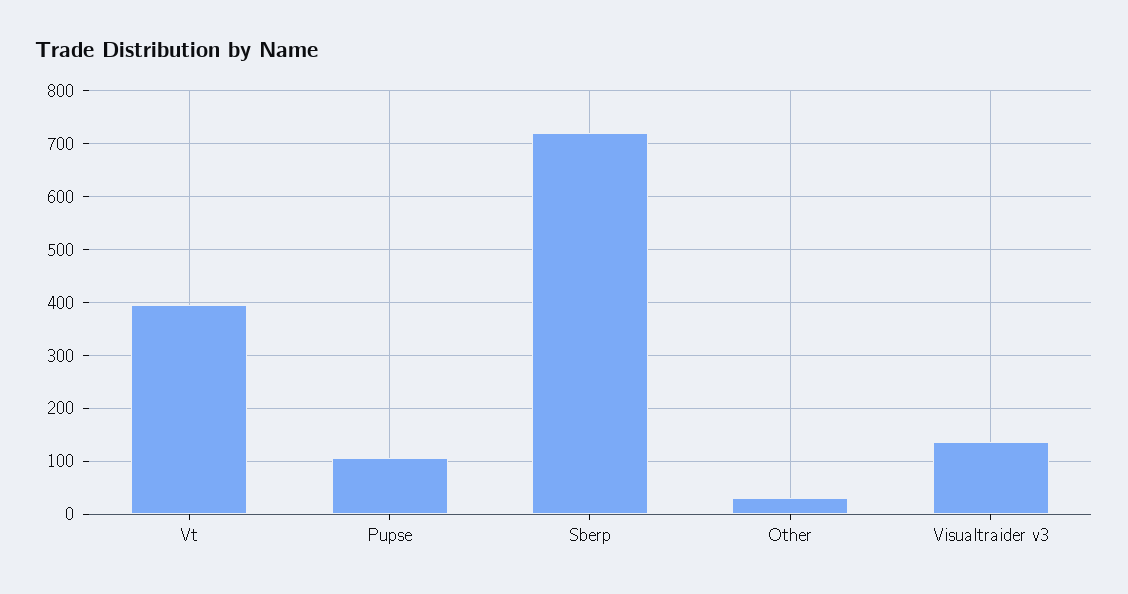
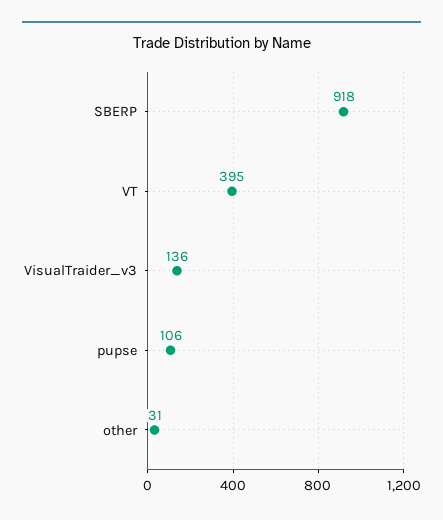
Sberp: 720 -> 918

